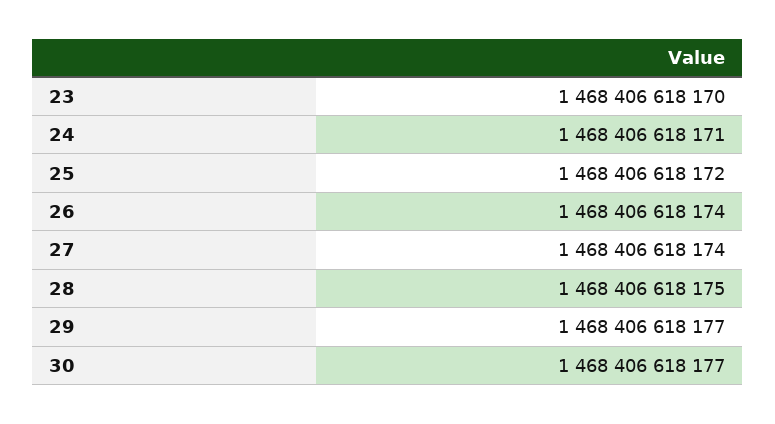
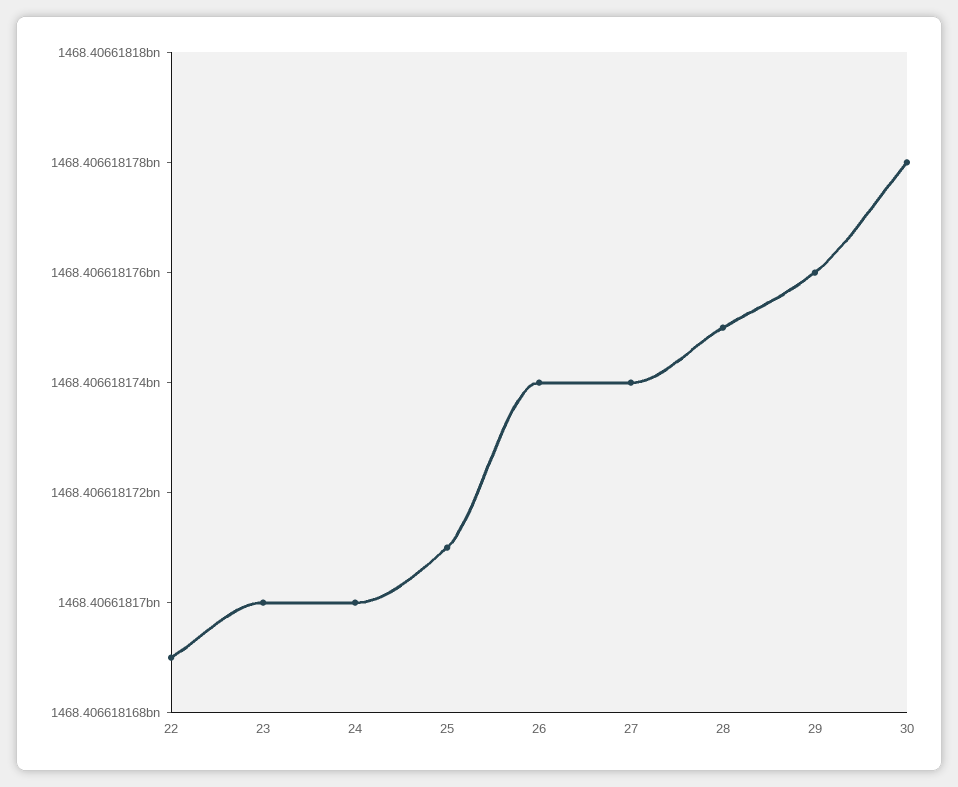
24: 1468406618171 -> 1468406618170
25: 1468406618172 -> 1468406618171
29: 1468406618177 -> 1468406618176
30: 1468406618177 -> 1468406618178
22: none -> 1468406618169

